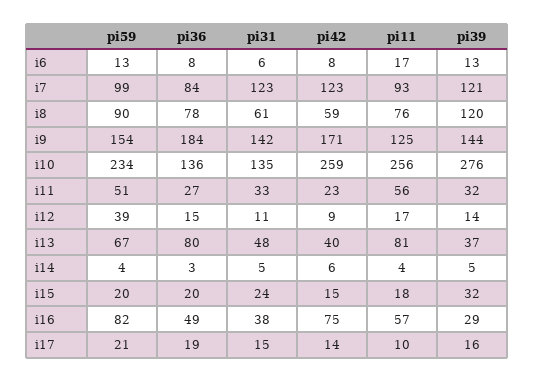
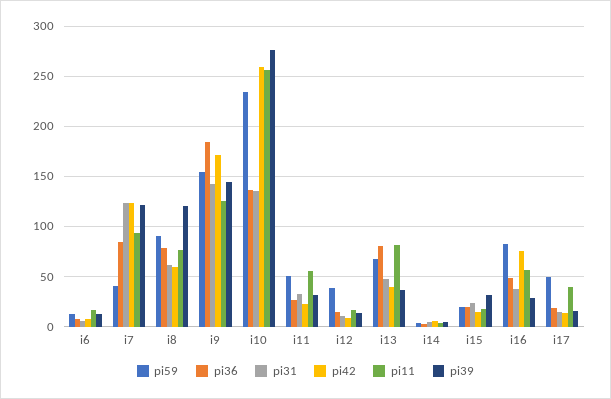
pi59, i7: 99 -> 40
pi59, i17: 21 -> 50
pi11, i17: 10 -> 40

